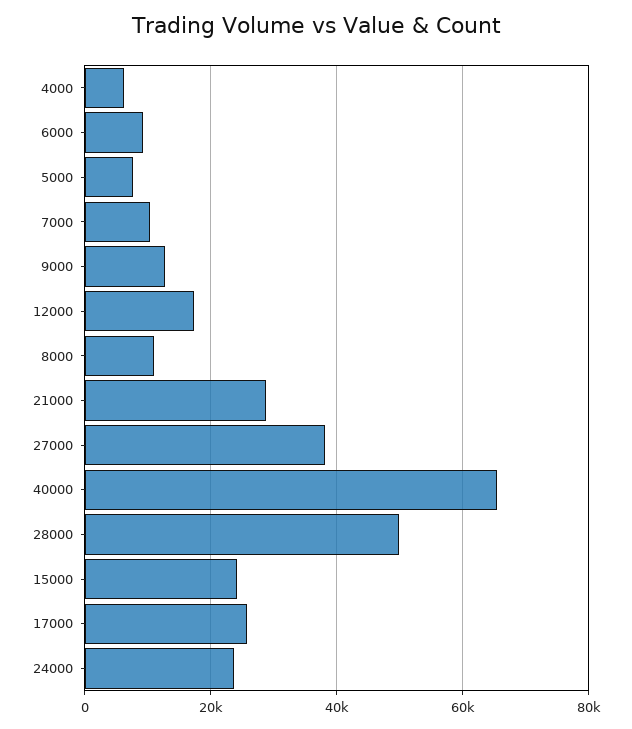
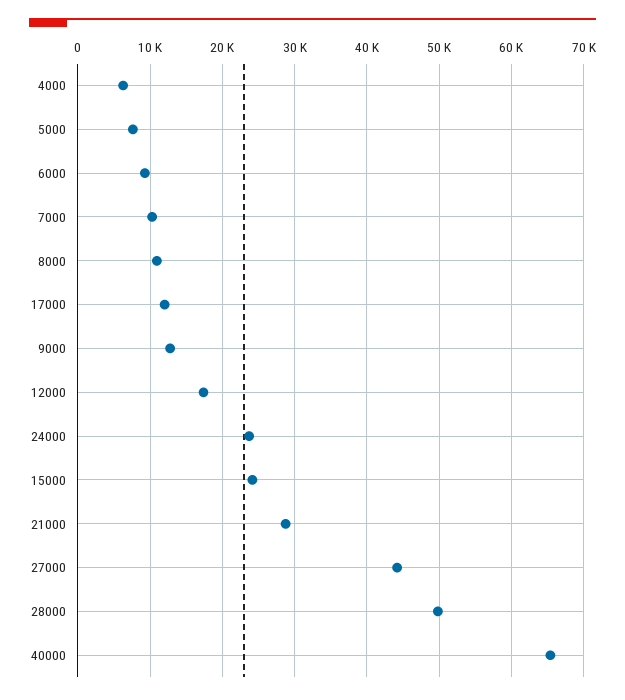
27000: 38000 -> 44000
17000: 26000 -> 12000

